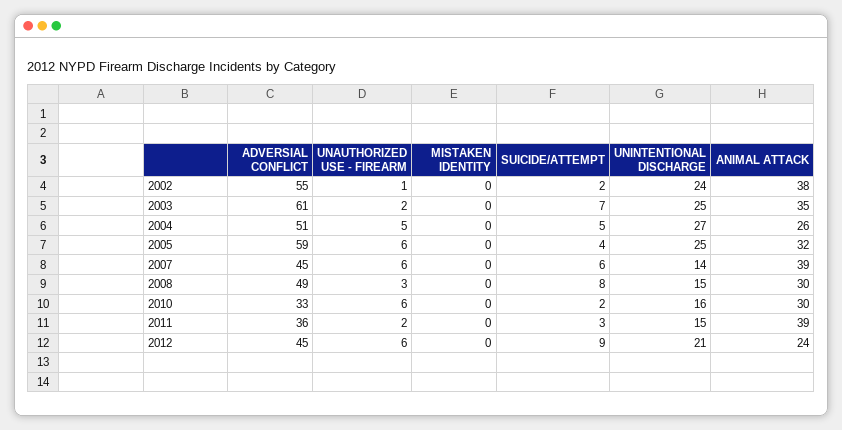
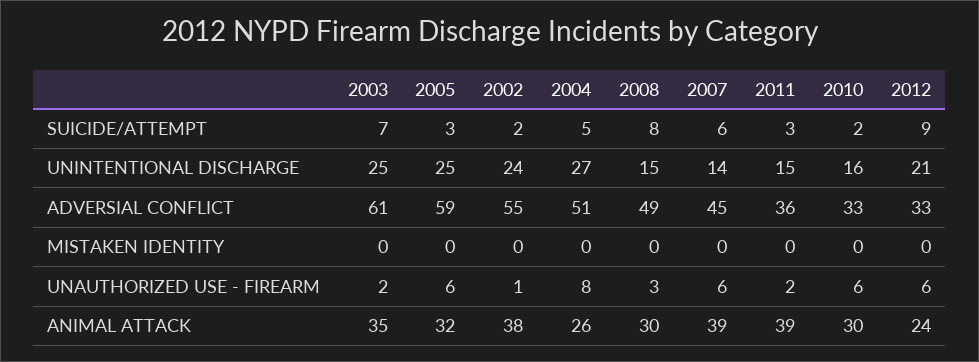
UNAUTHORIZED USE - FIREARM, 2004: 5 -> 8
SUICIDE/ATTEMPT, 2005: 4 -> 3
ADVERSIAL CONFLICT, 2012: 45 -> 33

